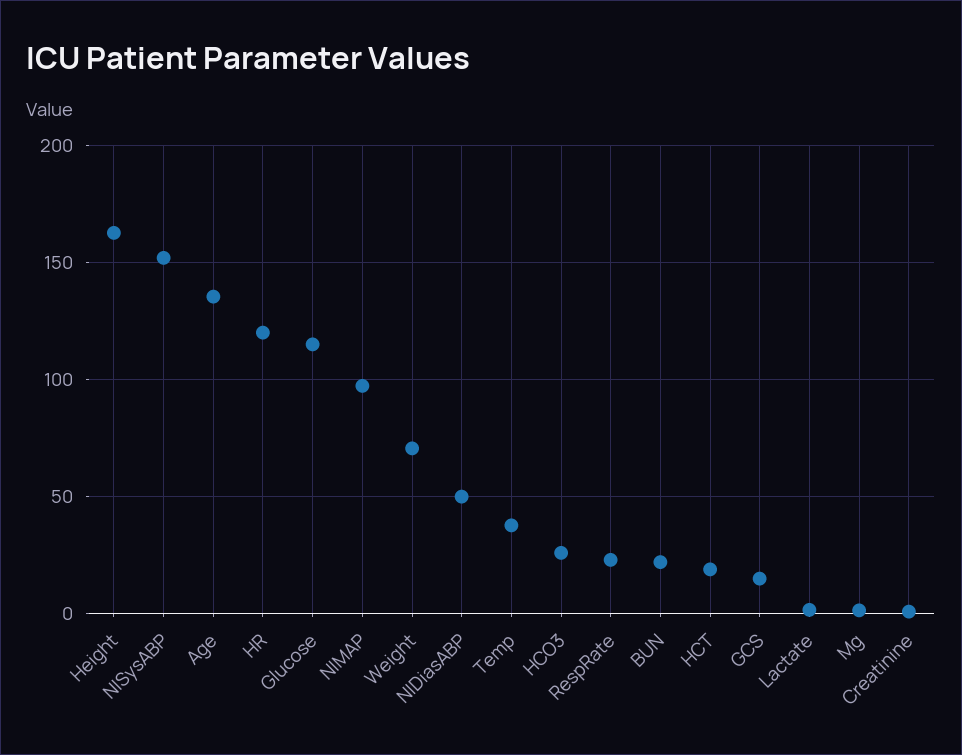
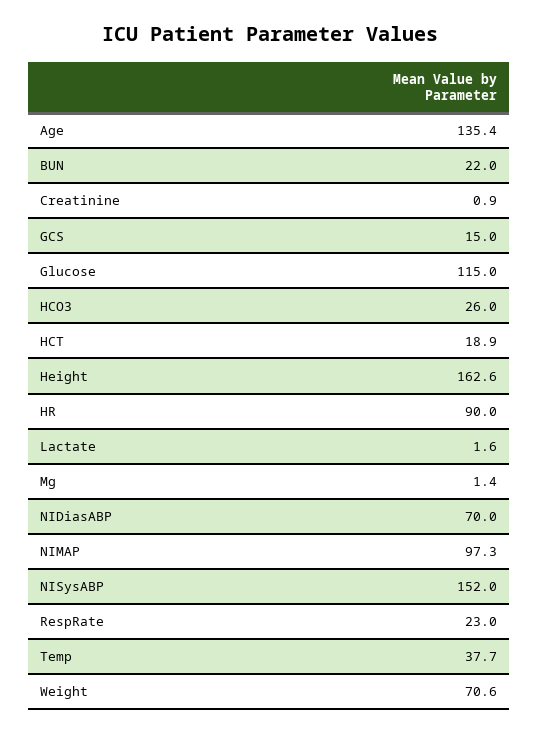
HR: 120 -> 90
NIDiasABP: 50 -> 70

